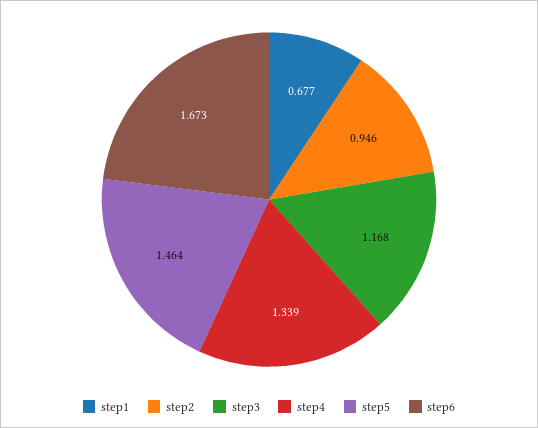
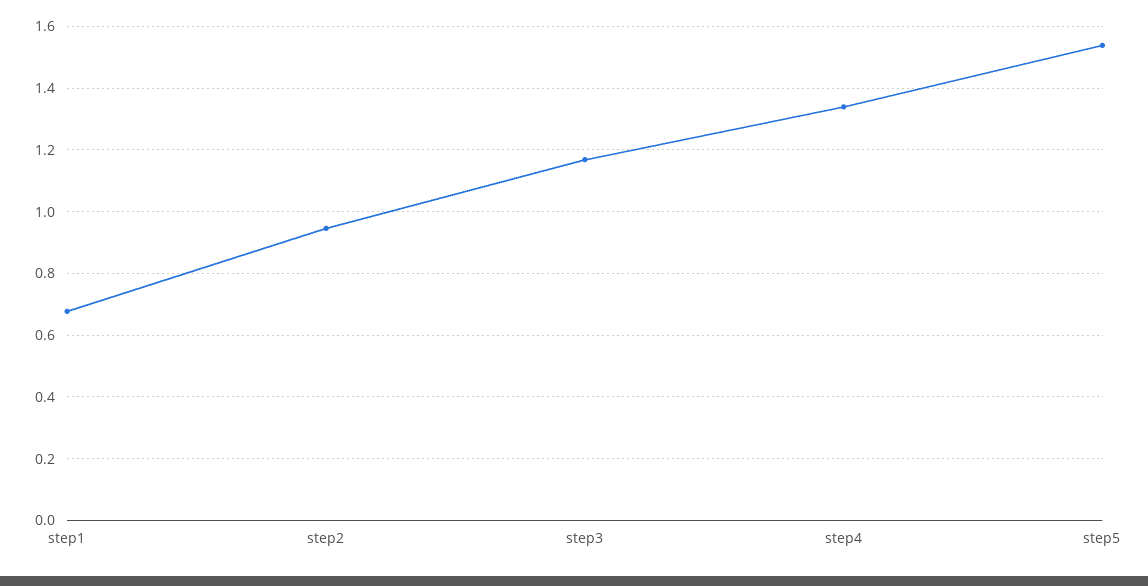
step5: 1.464 -> 1.54
step6: 1.673 -> none

